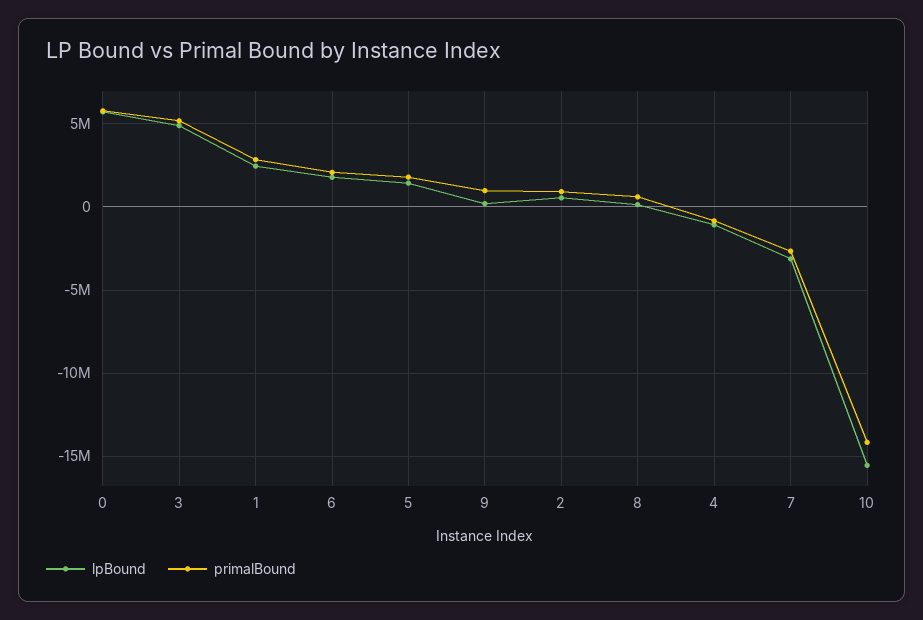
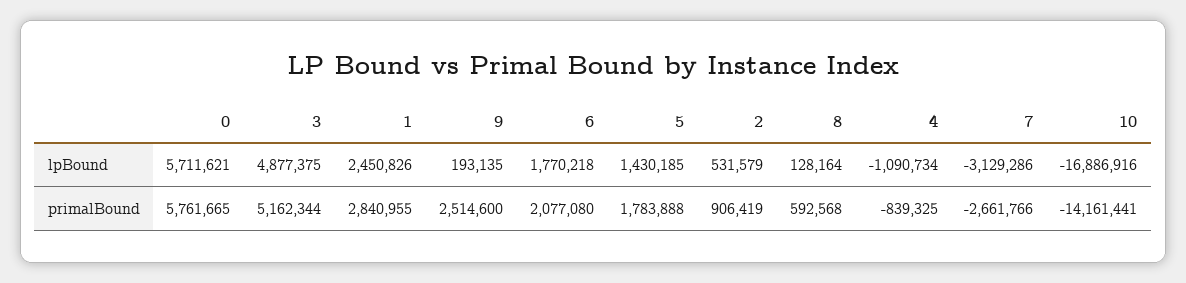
primalBound, 9: 1000000 -> 2514600
lpBound, 10: -15500000 -> -16886916

